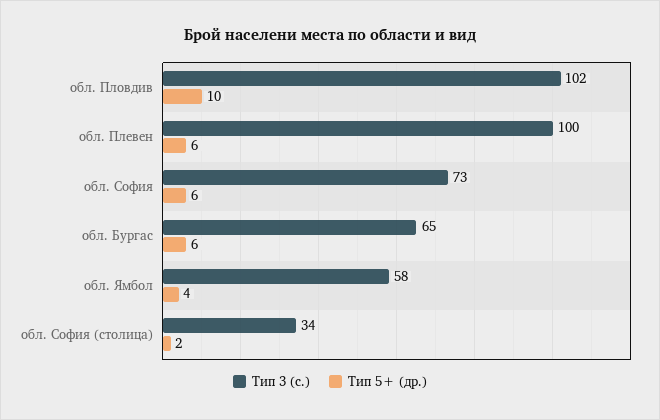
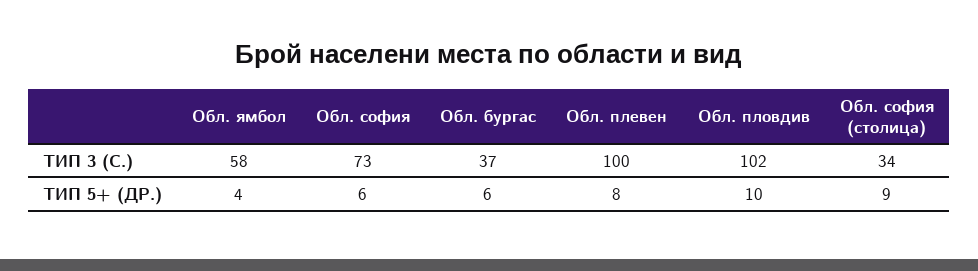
Тип 5+ (др.), обл. Плевен: 6 -> 8
Тип 3 (с.), обл. Бургас: 65 -> 37
Тип 5+ (др.), обл. София (столица): 2 -> 9

